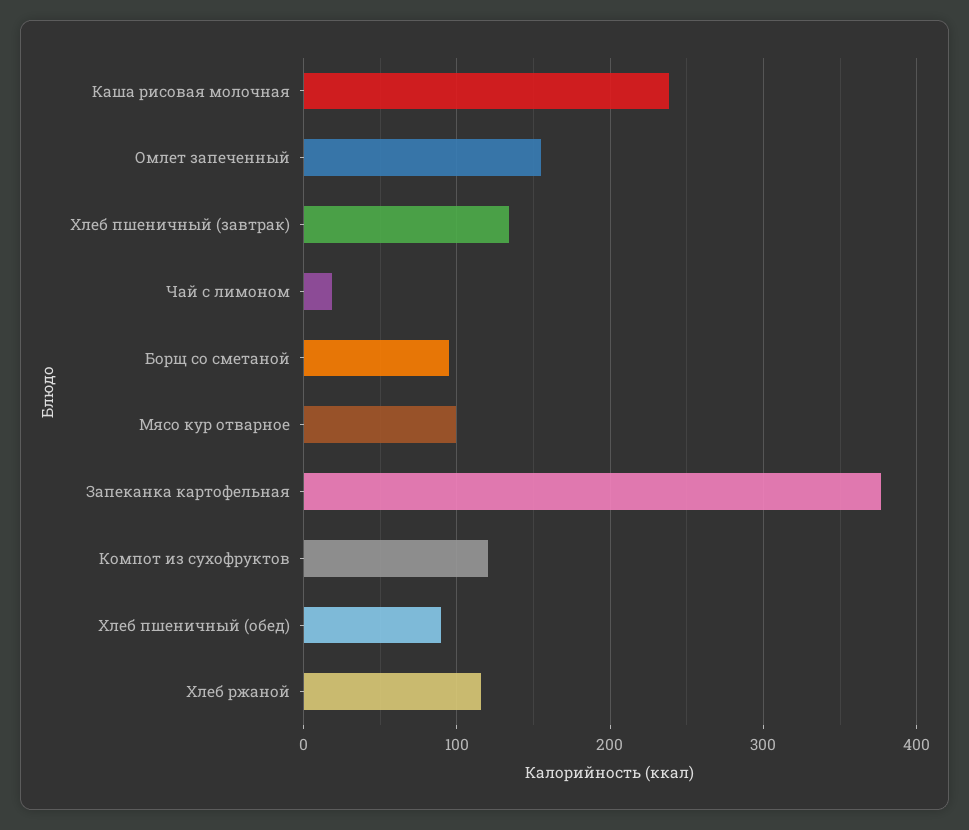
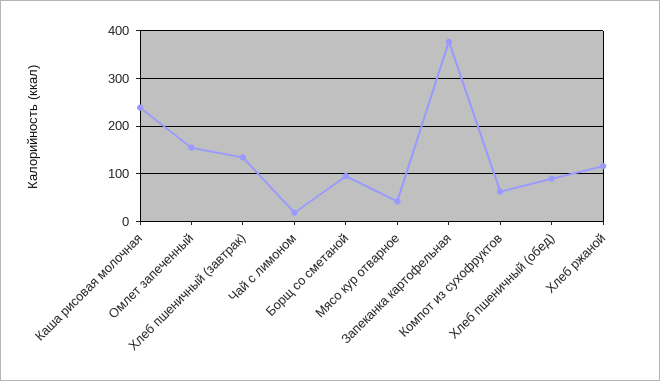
Мясо кур отварное: 100 -> 40
Компот из сухофруктов: 120 -> 60

